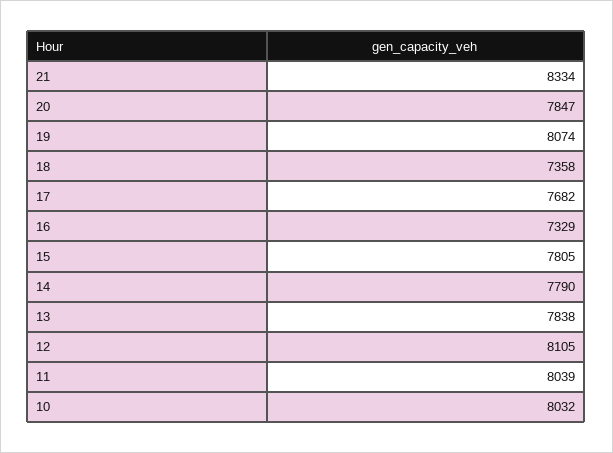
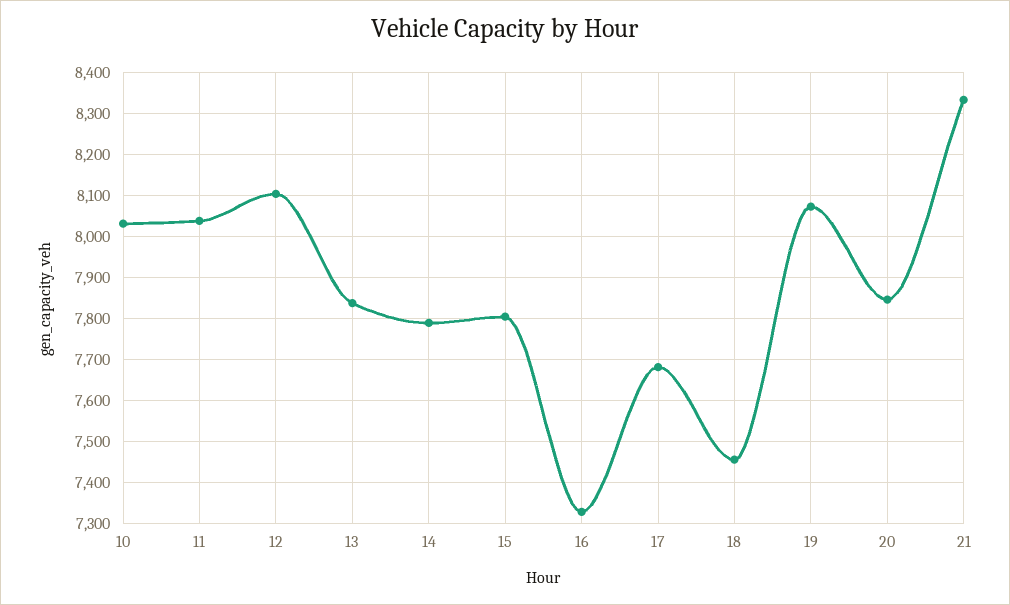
18: 7358 -> 7460

